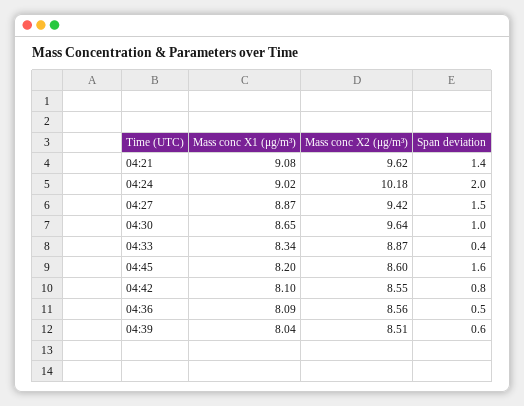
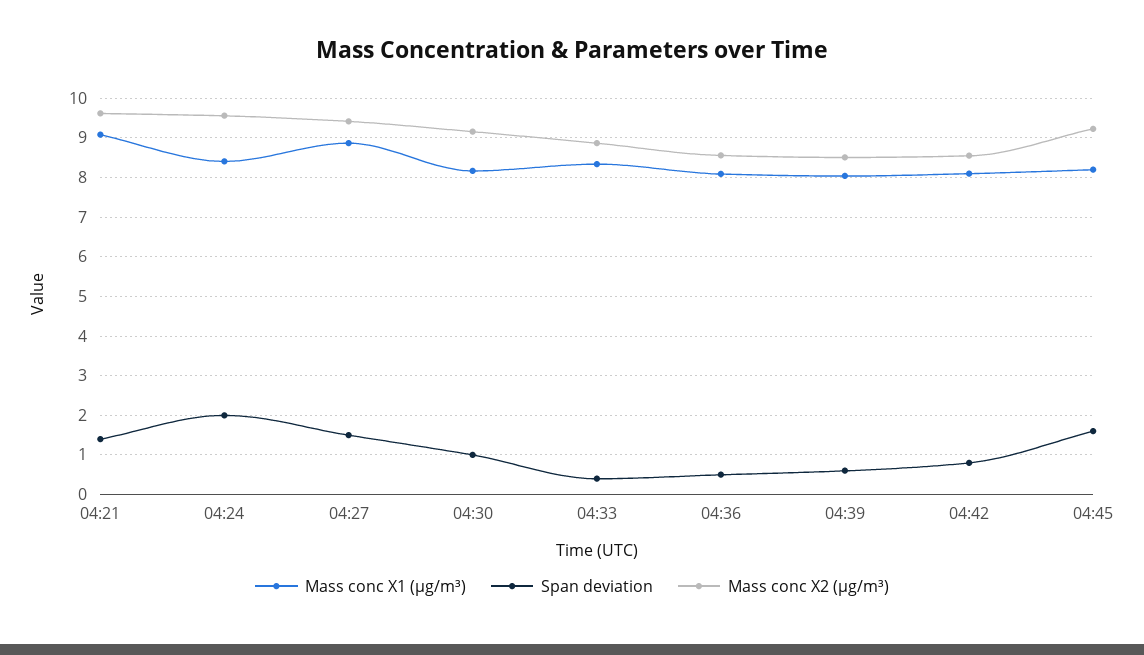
Mass conc X1 (μg/m³), 04:24: 9.02 -> 8.4
Mass conc X2 (μg/m³), 04:24: 10.18 -> 9.6
Mass conc X1 (μg/m³), 04:30: 8.65 -> 8.2
Mass conc X2 (μg/m³), 04:30: 9.64 -> 9.2
Mass conc X2 (μg/m³), 04:45: 8.6 -> 9.2

